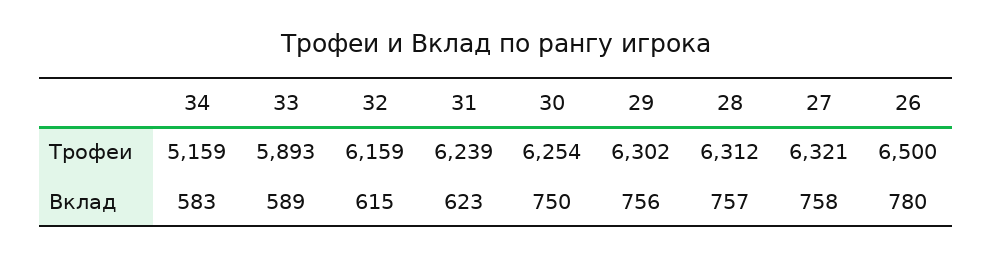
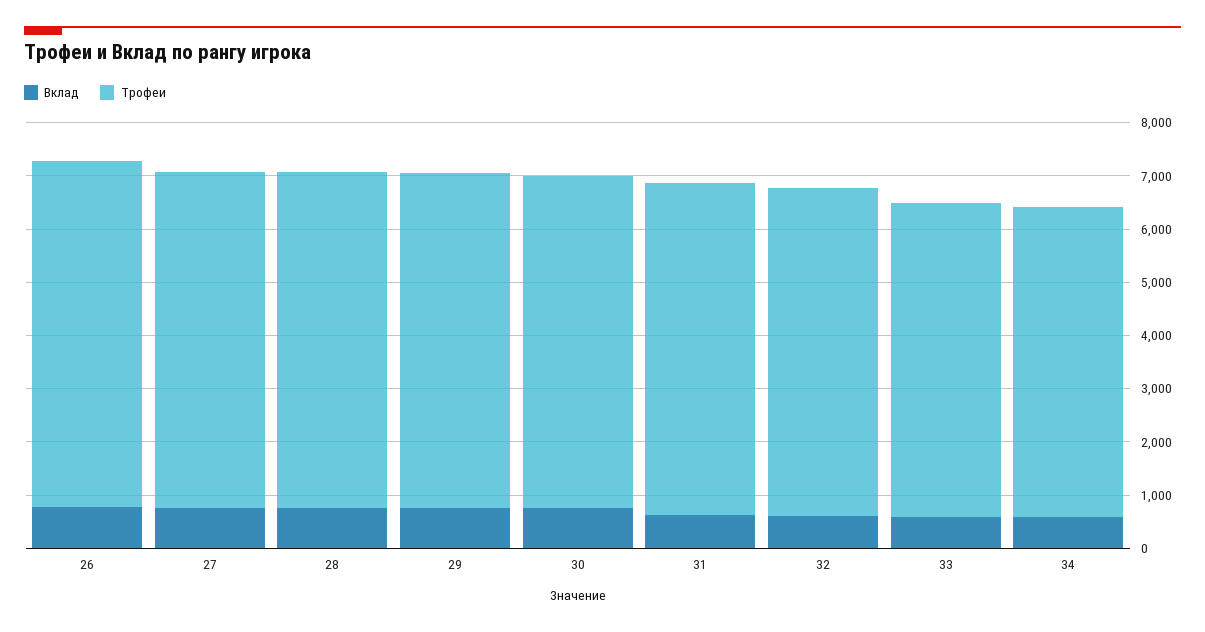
Трофеи, 34: 5159 -> 5800

